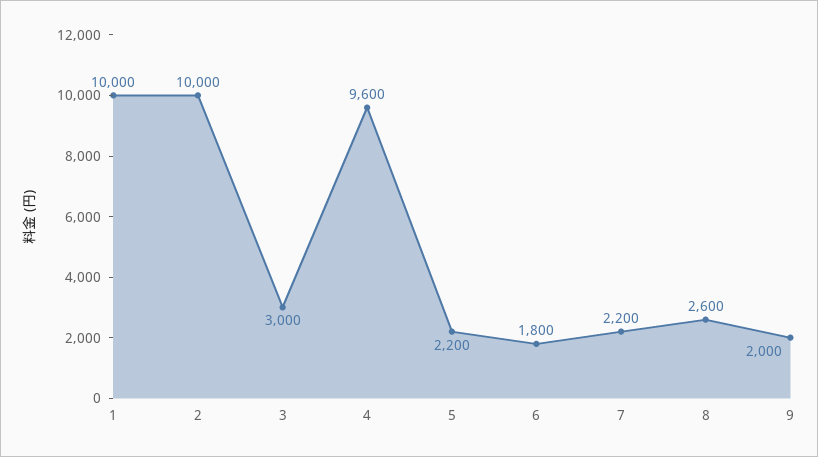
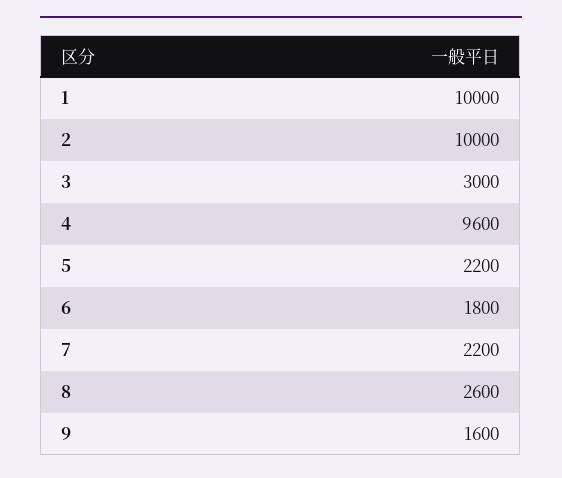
9: 2000 -> 1600

